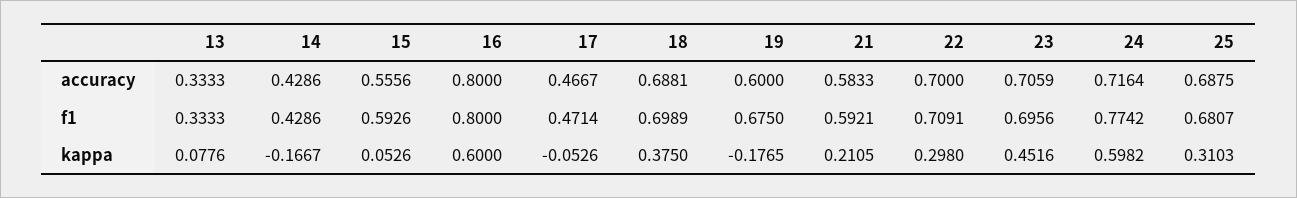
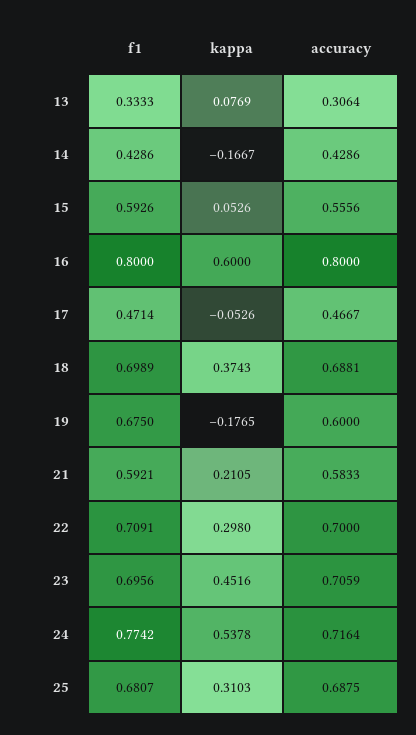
13, accuracy: 0.3333 -> 0.3064
13, kappa: 0.0776 -> 0.0769
18, kappa: 0.375 -> 0.3743
24, kappa: 0.5982 -> 0.5378

